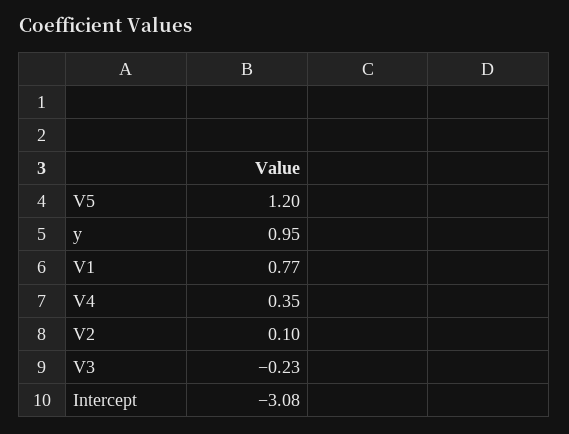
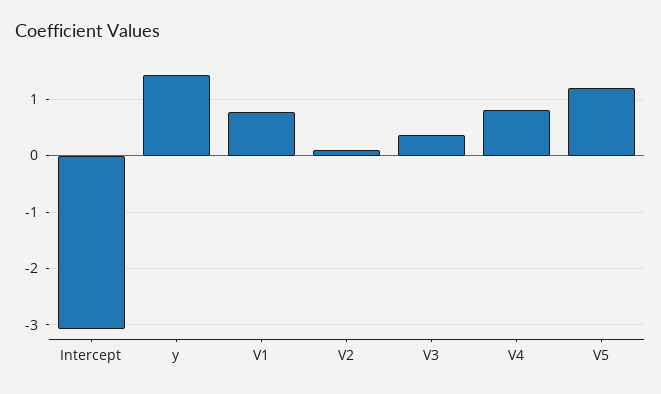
y: 0.95 -> 1.4
V4: 0.35 -> 0.8
V3: -0.23 -> 0.4

